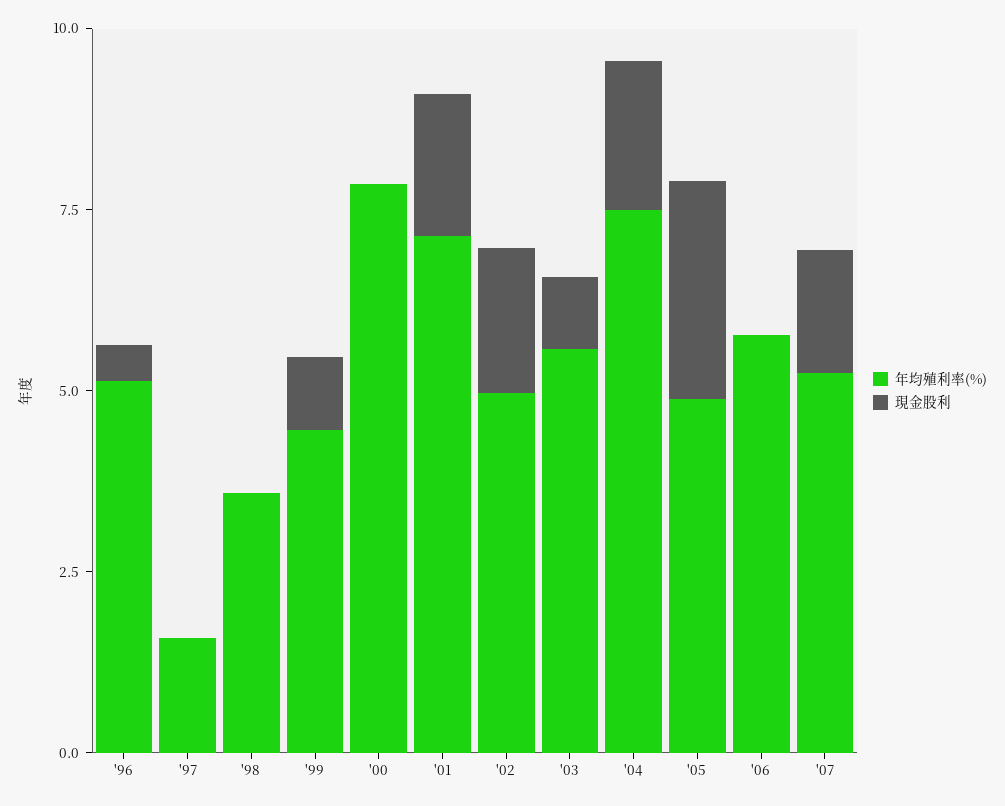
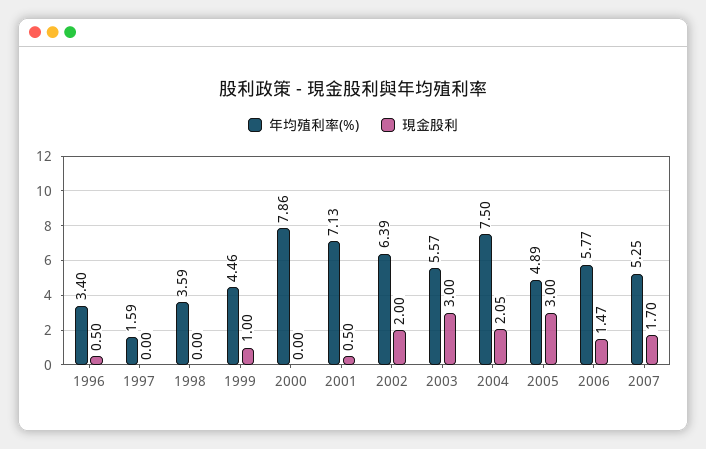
年均殖利率(%), '96: 5 -> 3.4
現金股利, '01: 2 -> 0.5
年均殖利率(%), '02: 5 -> 6.39
現金股利, '03: 1 -> 3
現金股利, '06: 0 -> 1.47

